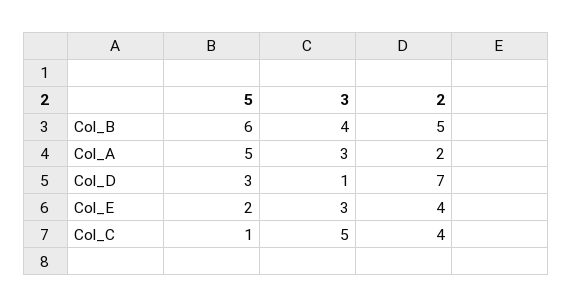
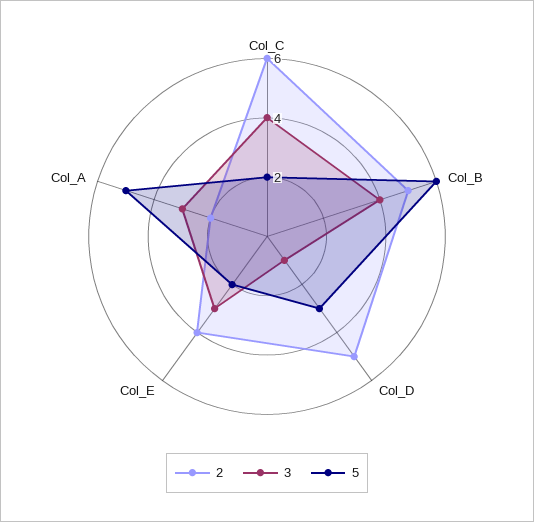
2, Col_D: 7 -> 5
5, Col_C: 1 -> 2
3, Col_C: 5 -> 4
2, Col_C: 4 -> 6

